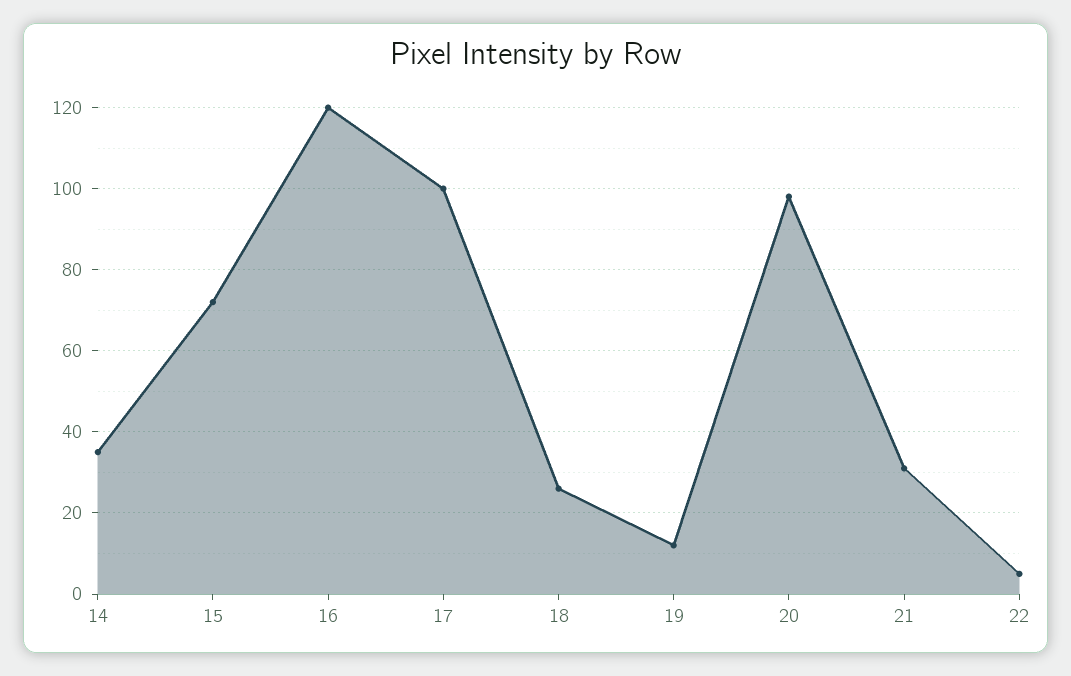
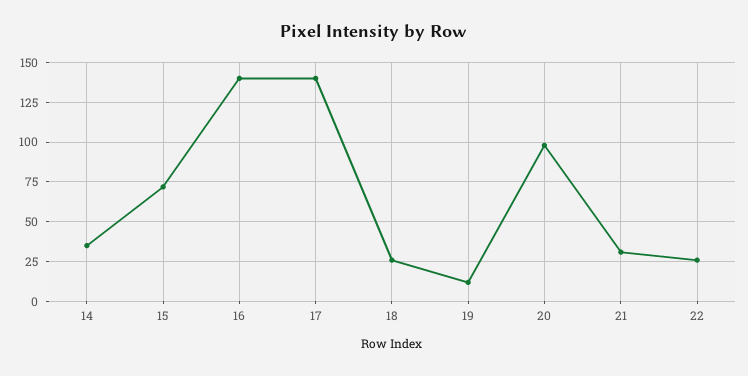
16: 120 -> 140
17: 100 -> 140
22: 5 -> 25

